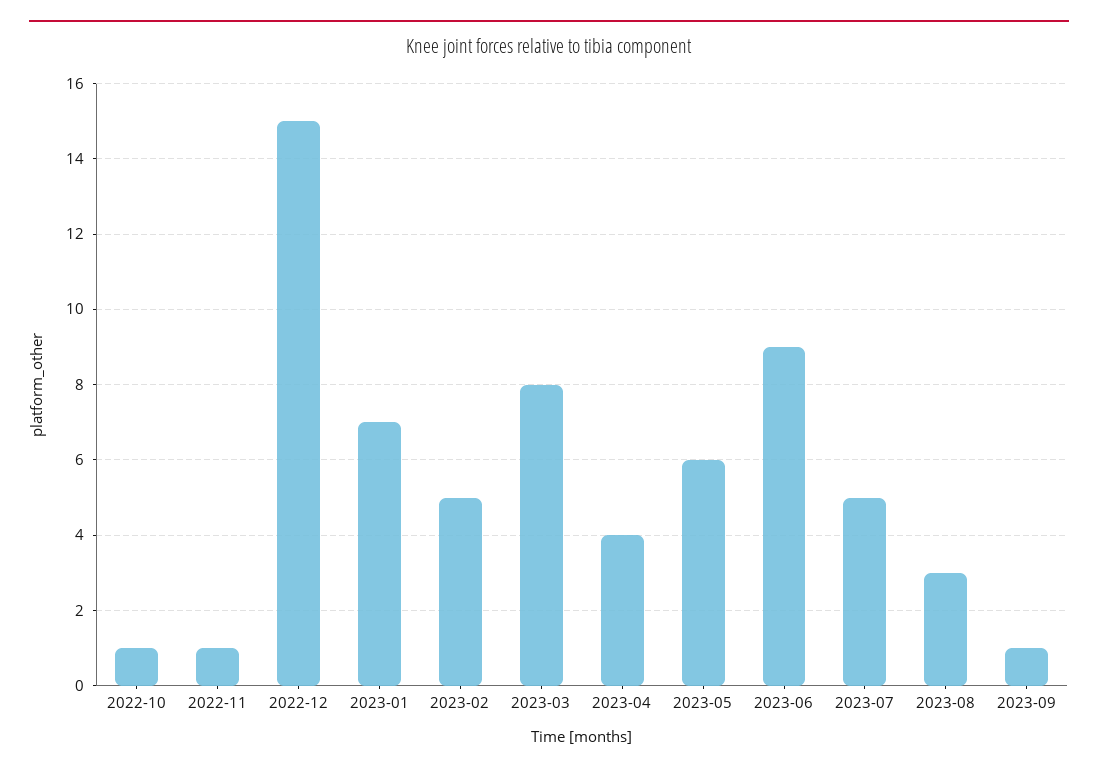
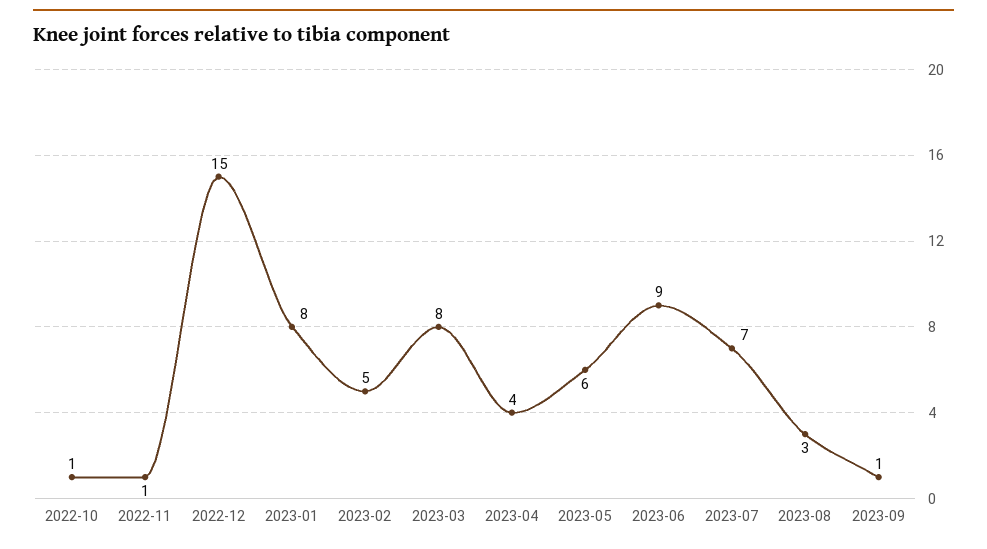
2023-01: 7 -> 8
2023-07: 5 -> 7

